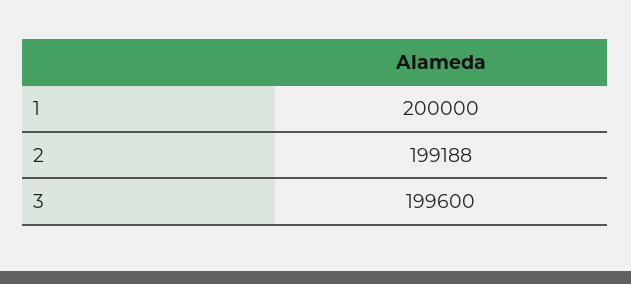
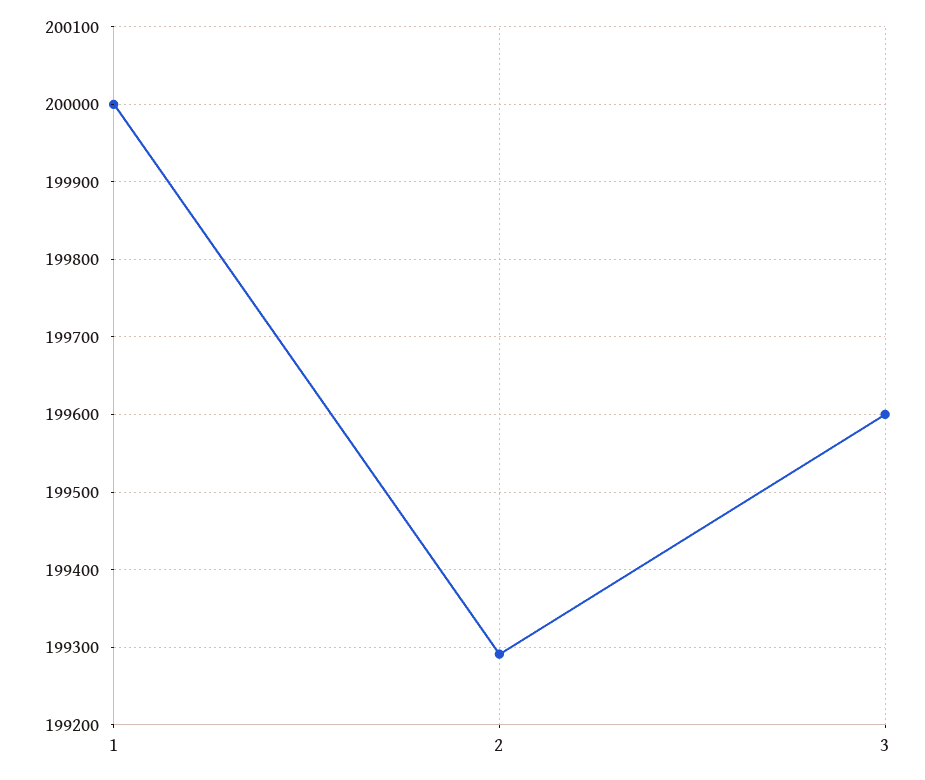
2: 199188 -> 199290

